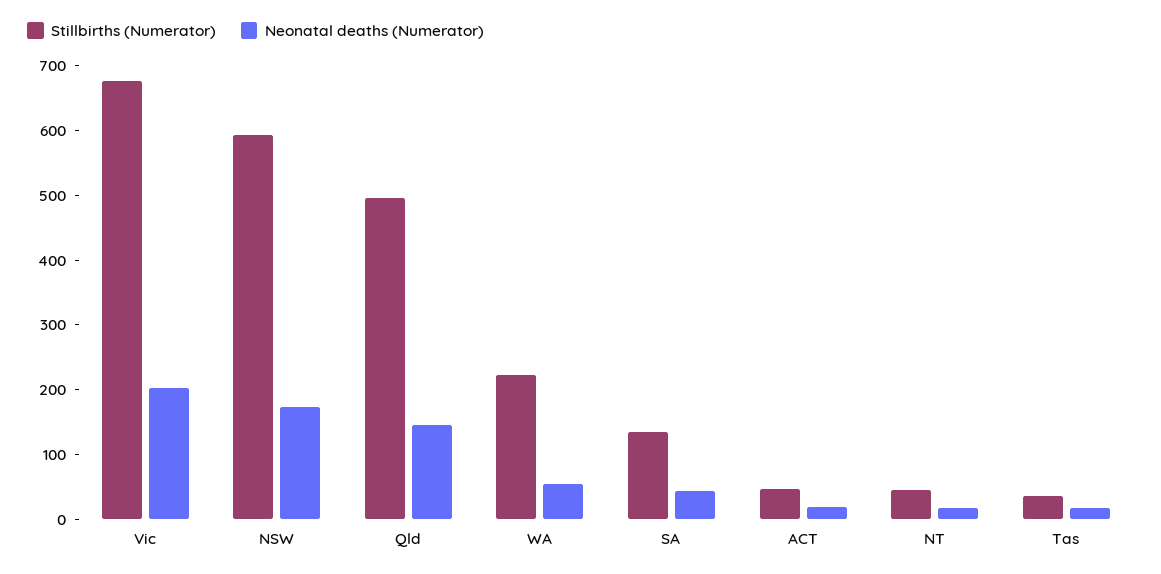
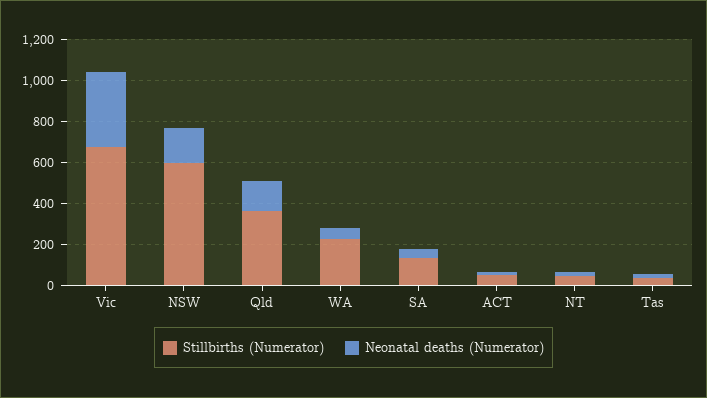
Neonatal deaths (Numerator), Vic: 200 -> 350
Stillbirths (Numerator), Qld: 500 -> 350

